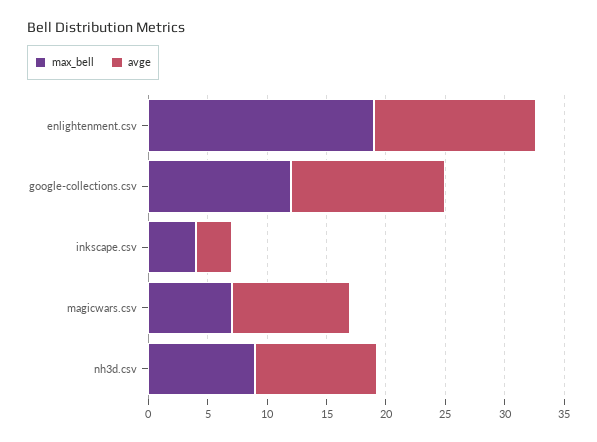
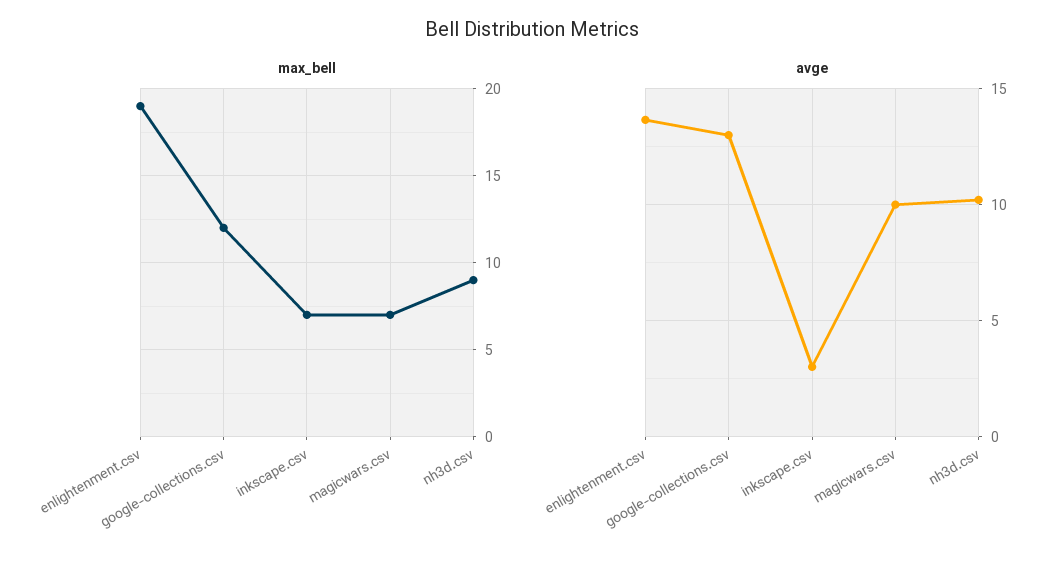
max_bell, inkscape.csv: 4 -> 7

